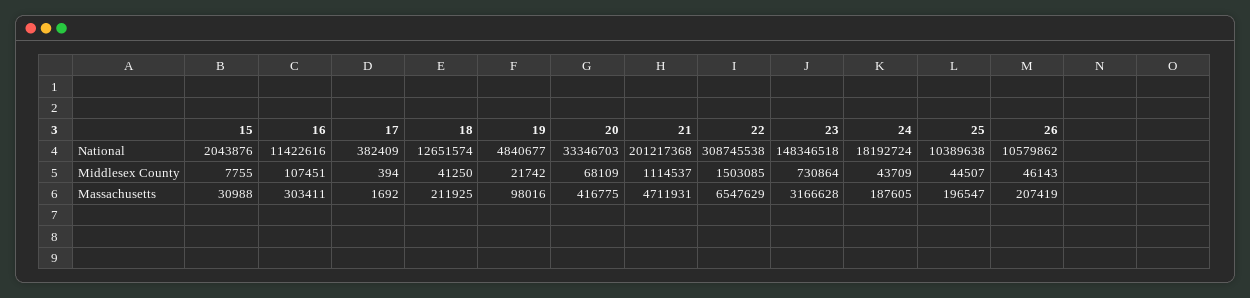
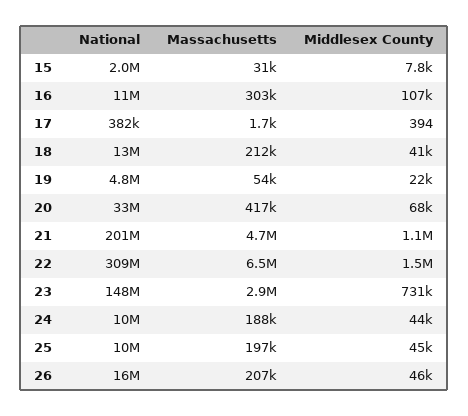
24, National: 18192724 -> 10000000
26, National: 10579862 -> 16000000
19, Massachusetts: 98016 -> 54000
23, Massachusetts: 3166628 -> 2900000

